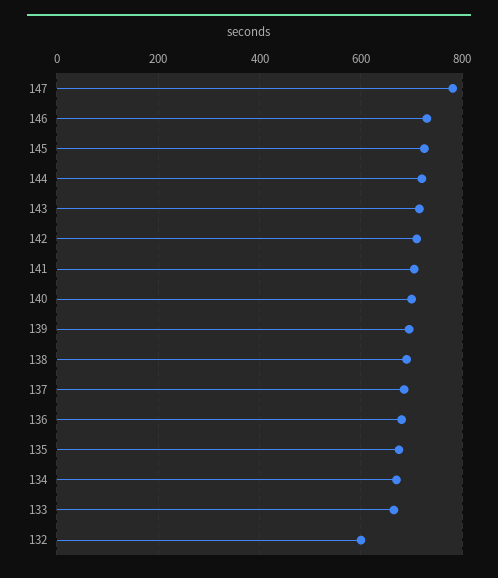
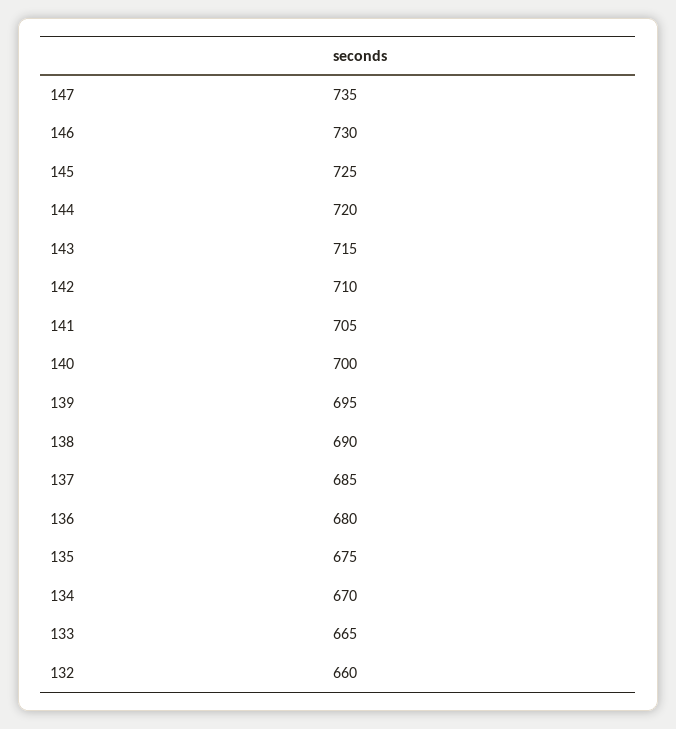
147: 780 -> 735
132: 600 -> 660

